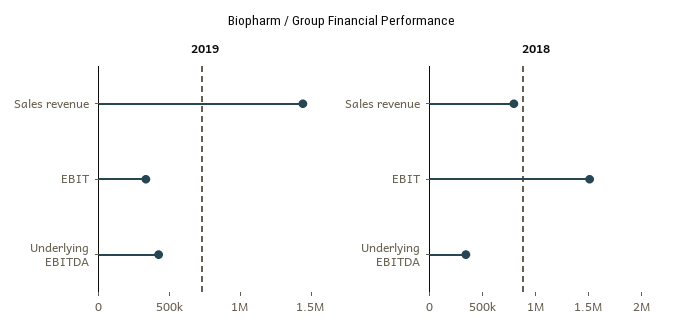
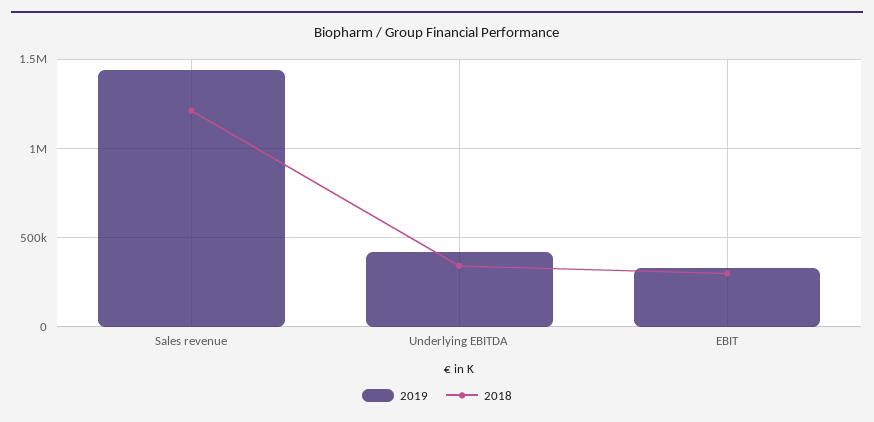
2018, Sales revenue: 800000 -> 1200000
2018, EBIT: 1500000 -> 300000

